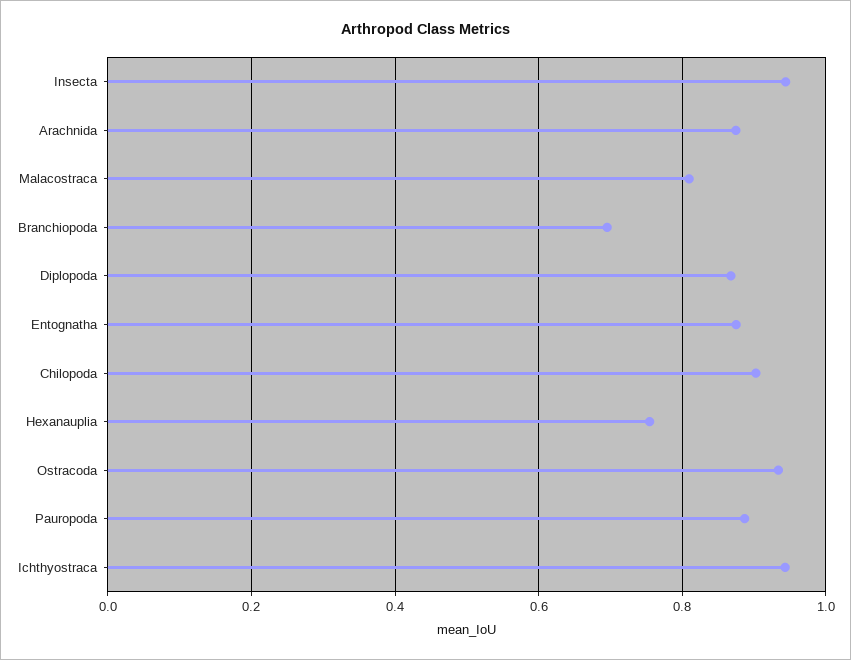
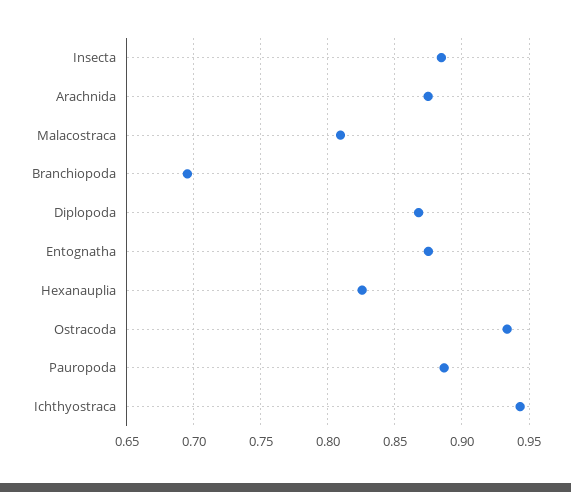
Insecta: 0.94 -> 0.885
Chilopoda: 0.9 -> none
Hexanauplia: 0.76 -> 0.825

